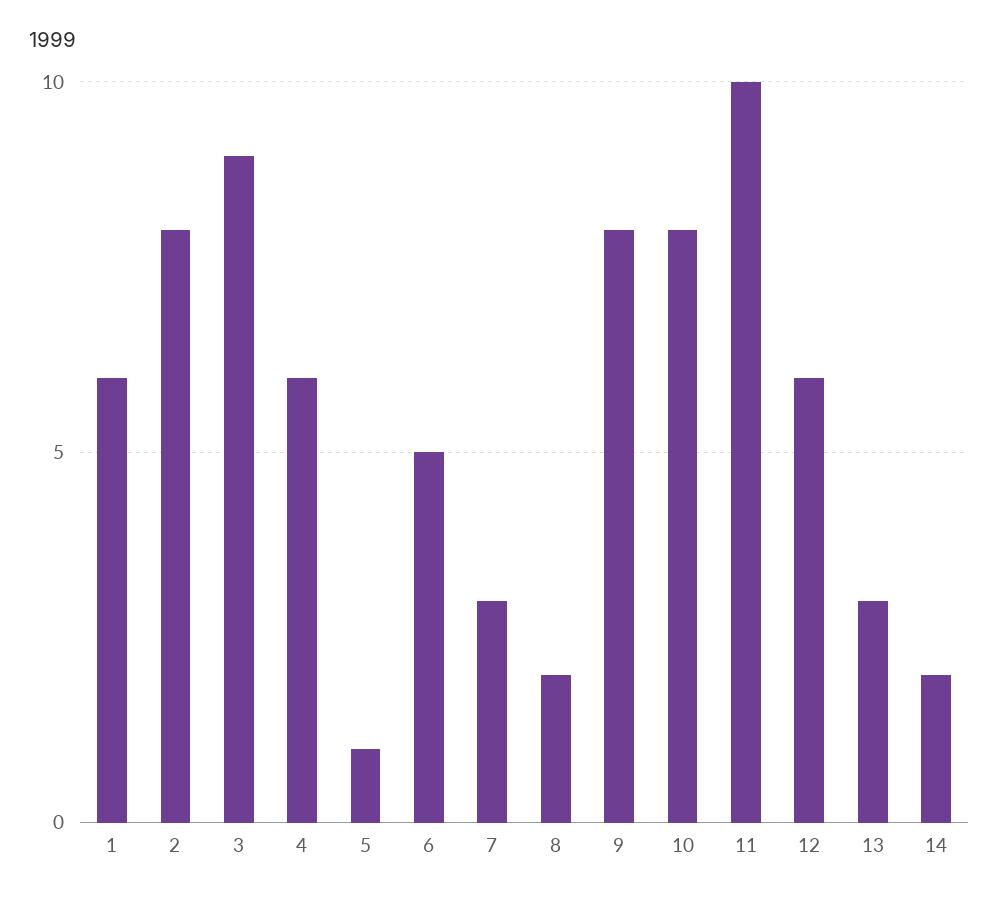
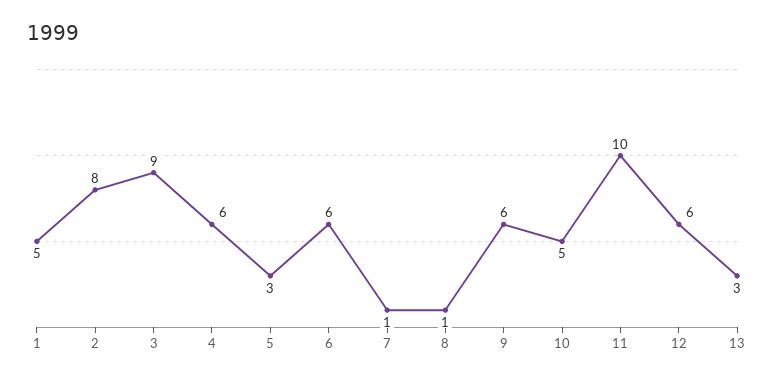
1: 6 -> 5
5: 1 -> 3
6: 5 -> 6
7: 3 -> 1
8: 2 -> 1
9: 8 -> 6
10: 8 -> 5
14: 2 -> none

